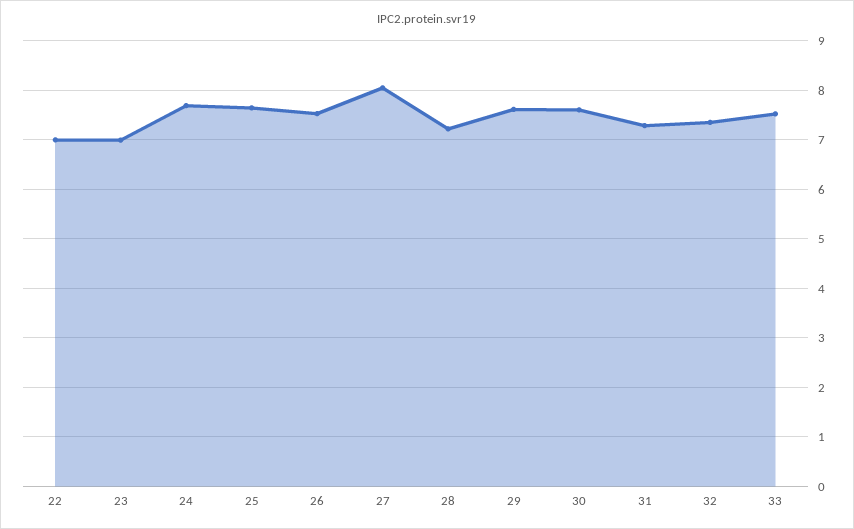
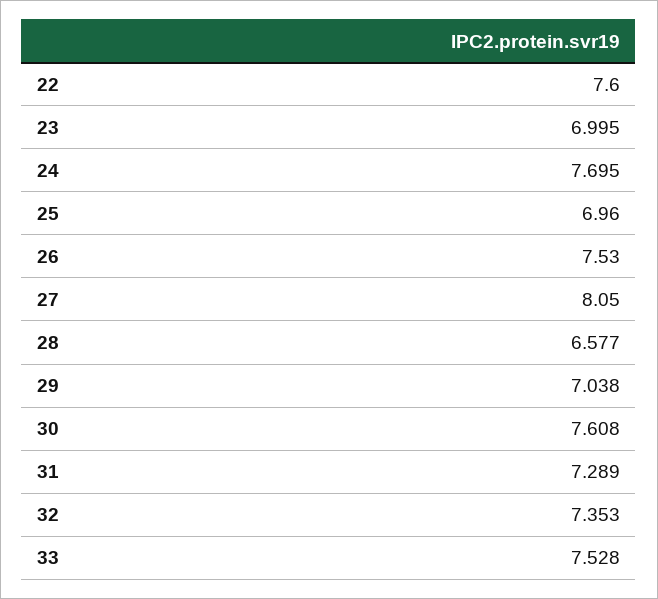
22: 7 -> 7.6
25: 7.6 -> 6.96
28: 7.2 -> 6.577
29: 7.6 -> 7.038

